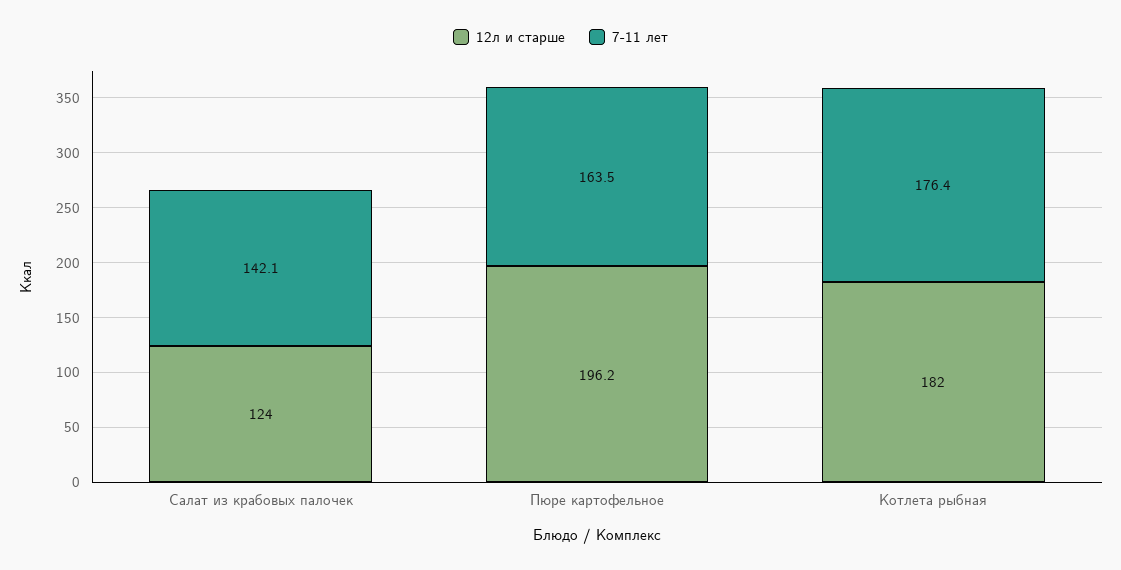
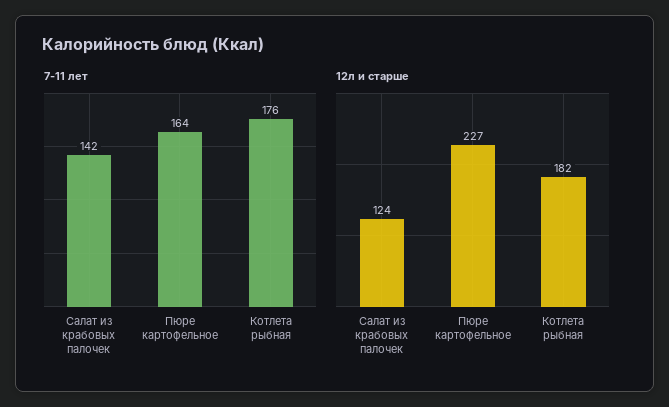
12л и старше, Пюре картофельное: 196.2 -> 227

